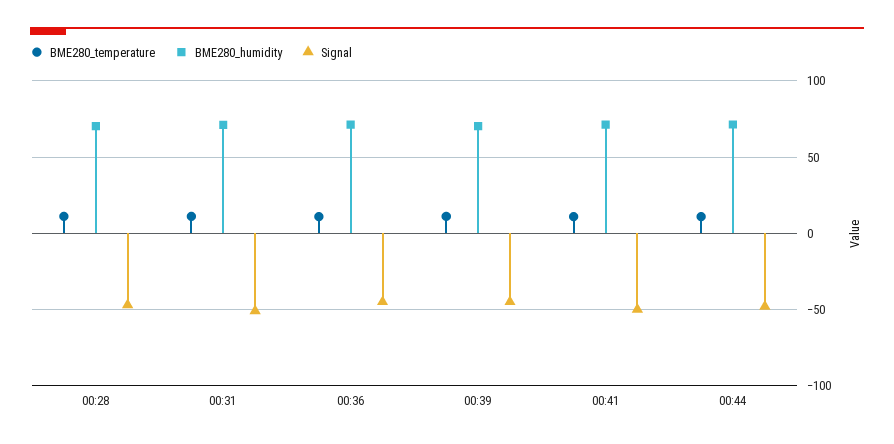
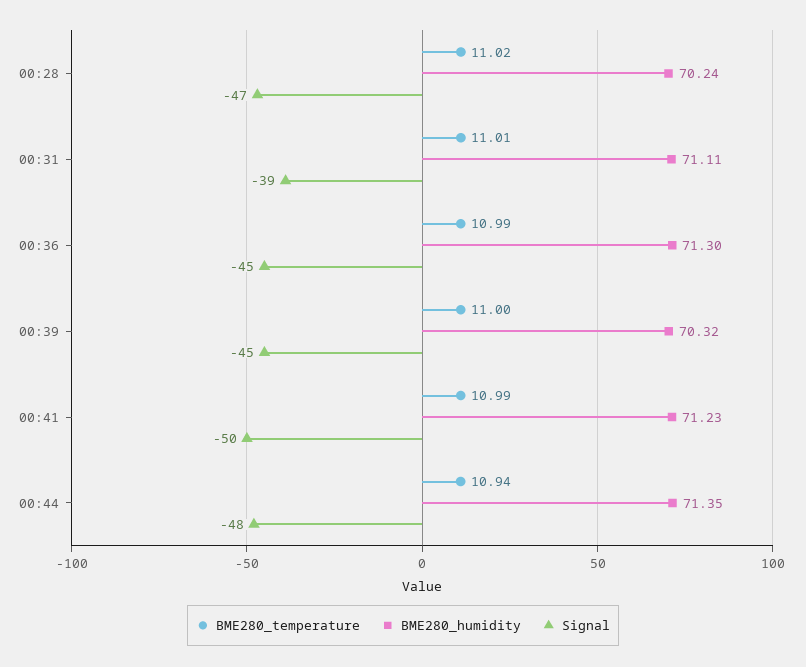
Signal, 00:31: -50 -> -39

